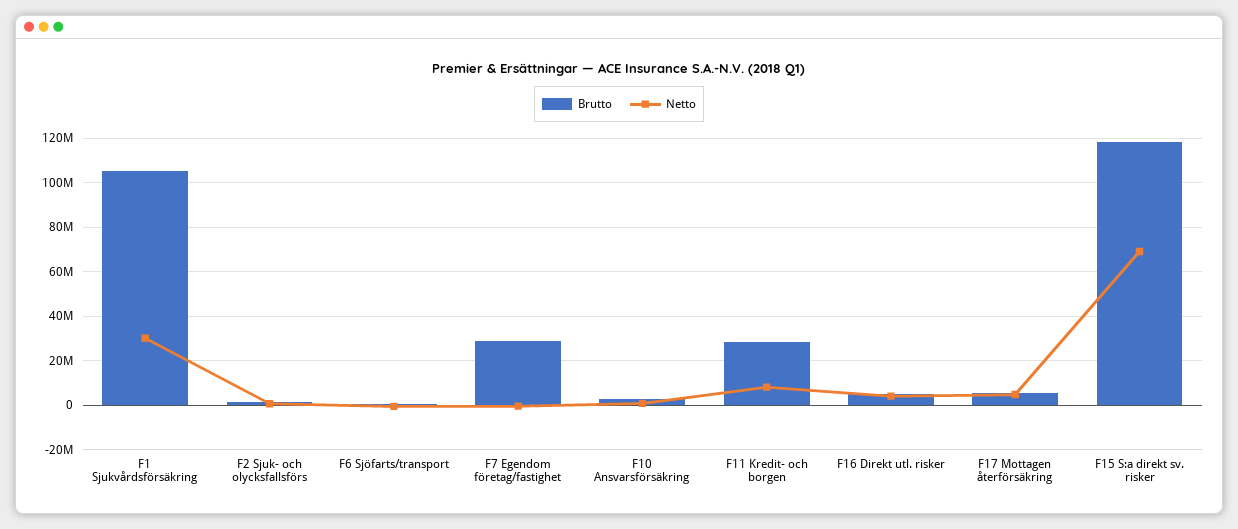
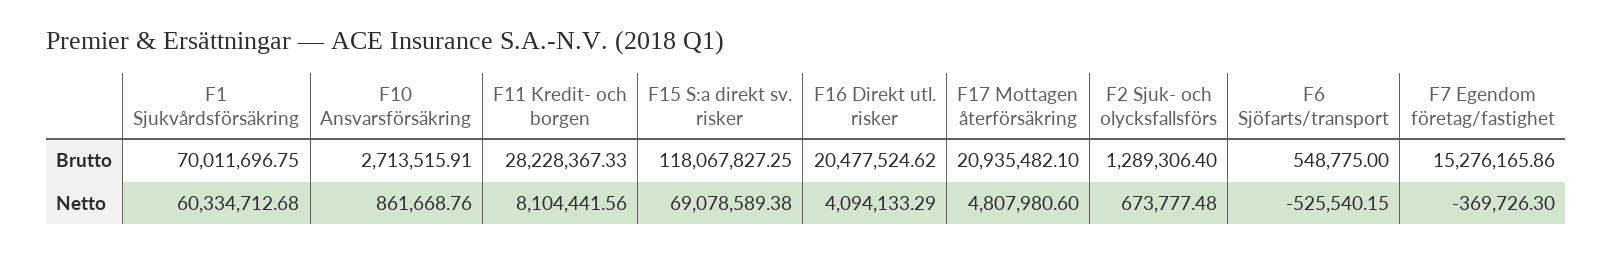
Brutto, F1 Sjukvårdsförsäkring: 105000000 -> 70011696.75
Netto, F1 Sjukvårdsförsäkring: 30000000 -> 60334712.68
Brutto, F7 Egendom företag/fastighet: 30000000 -> 15276165.86
Brutto, F16 Direkt utl. risker: 5000000 -> 20477524.62
Brutto, F17 Mottagen återförsäkring: 5000000 -> 20935482.1

